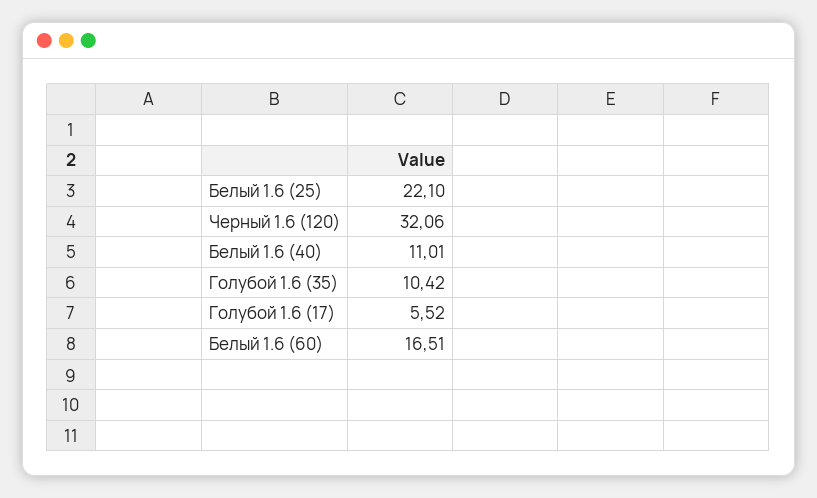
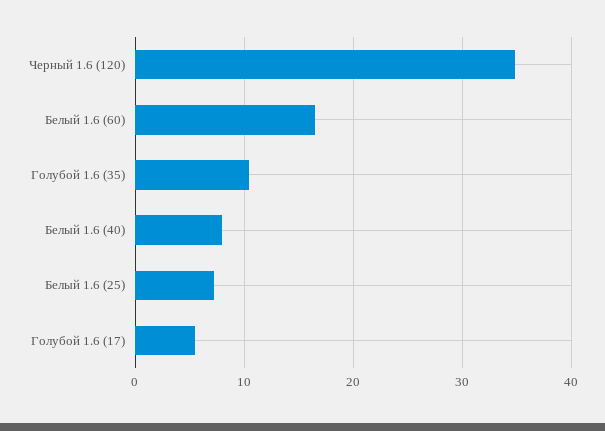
Белый 1.6 (25): 22.1 -> 7
Черный 1.6 (120): 32.06 -> 35
Белый 1.6 (40): 11.01 -> 8

